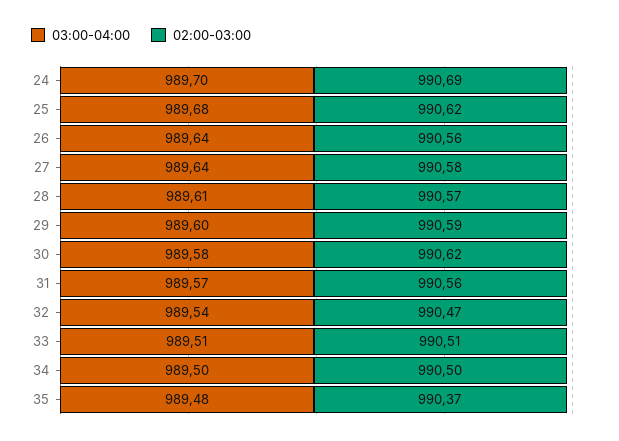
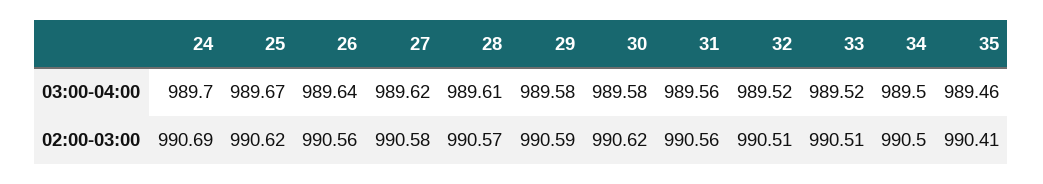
03:00-04:00, 25: 989.68 -> 989.67
03:00-04:00, 27: 989.64 -> 989.62
03:00-04:00, 29: 989.6 -> 989.58
03:00-04:00, 31: 989.57 -> 989.56
03:00-04:00, 32: 989.54 -> 989.52
02:00-03:00, 32: 990.47 -> 990.51
03:00-04:00, 33: 989.51 -> 989.52
03:00-04:00, 35: 989.48 -> 989.46
02:00-03:00, 35: 990.37 -> 990.41

